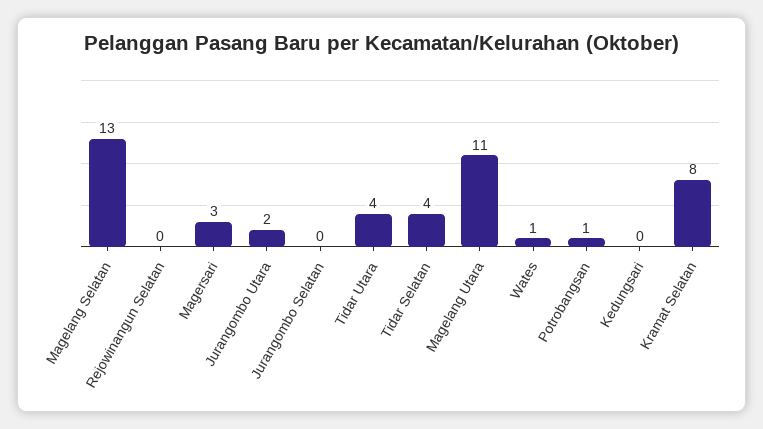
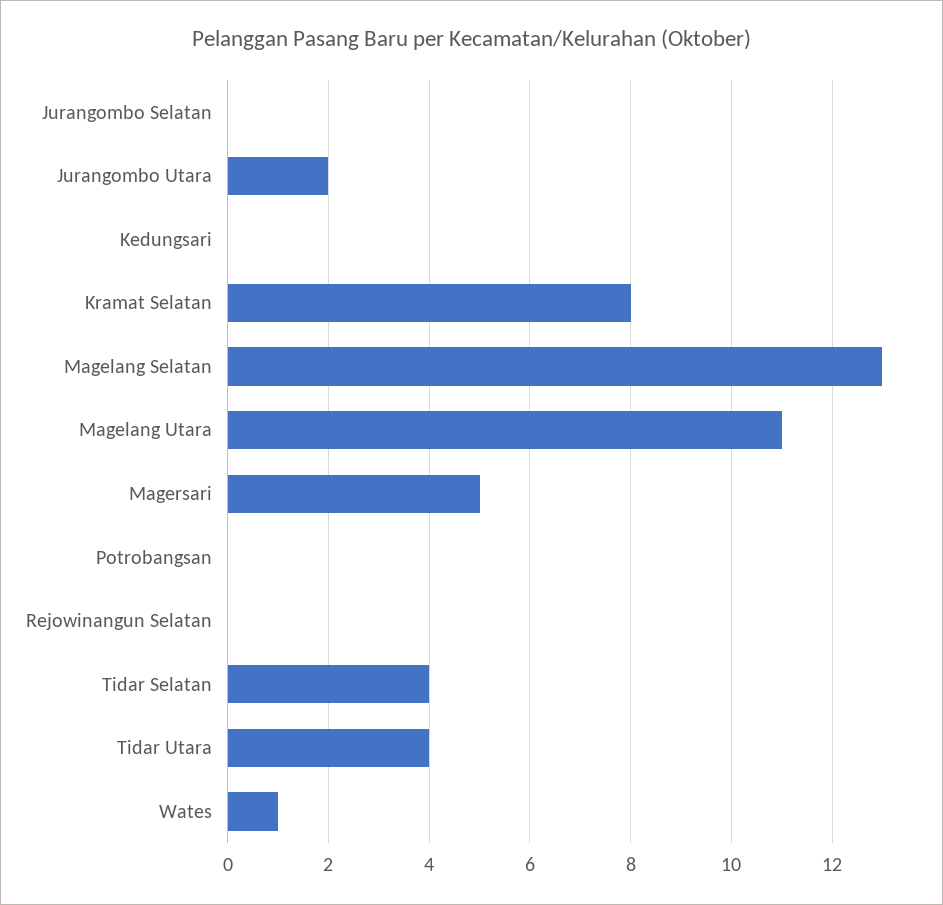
Magersari: 3 -> 5
Potrobangsan: 1 -> 0

